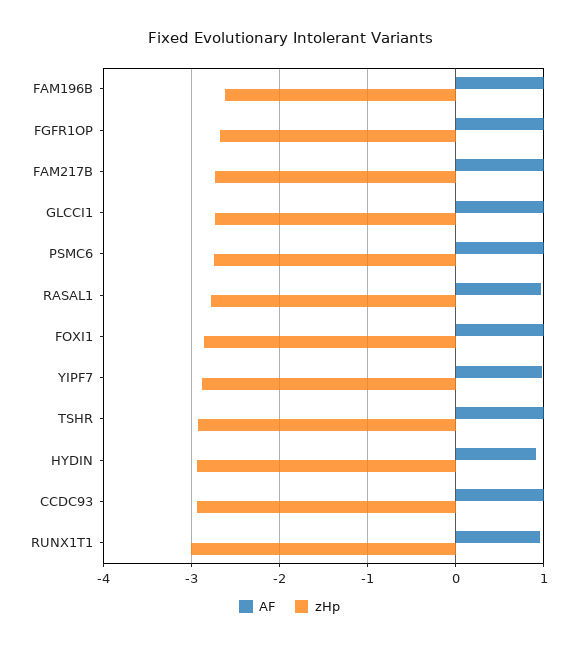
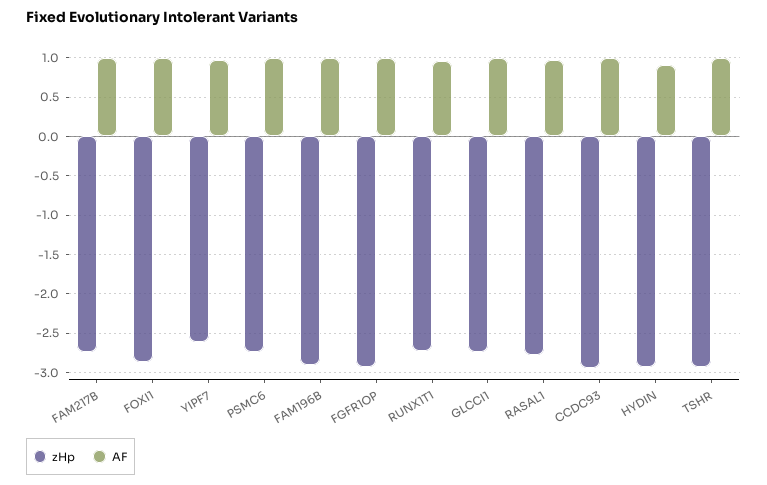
zHp, FAM196B: -2.6 -> -2.9
zHp, FGFR1OP: -2.7 -> -2.9
zHp, YIPF7: -2.9 -> -2.6
zHp, RUNX1T1: -3 -> -2.7

